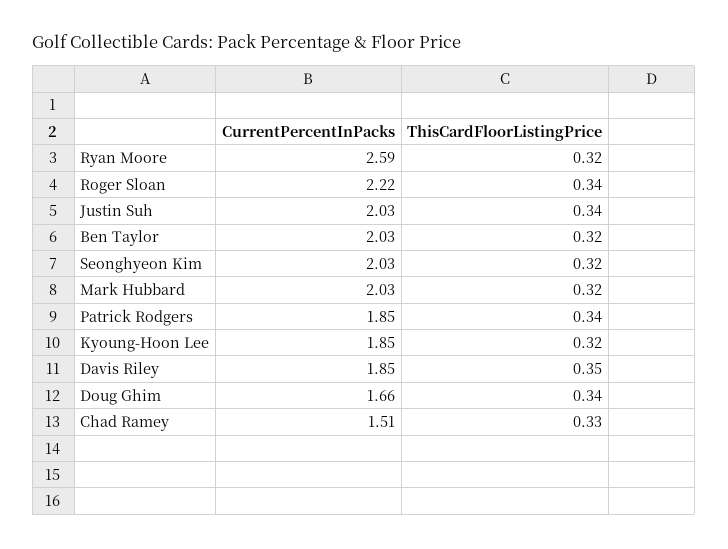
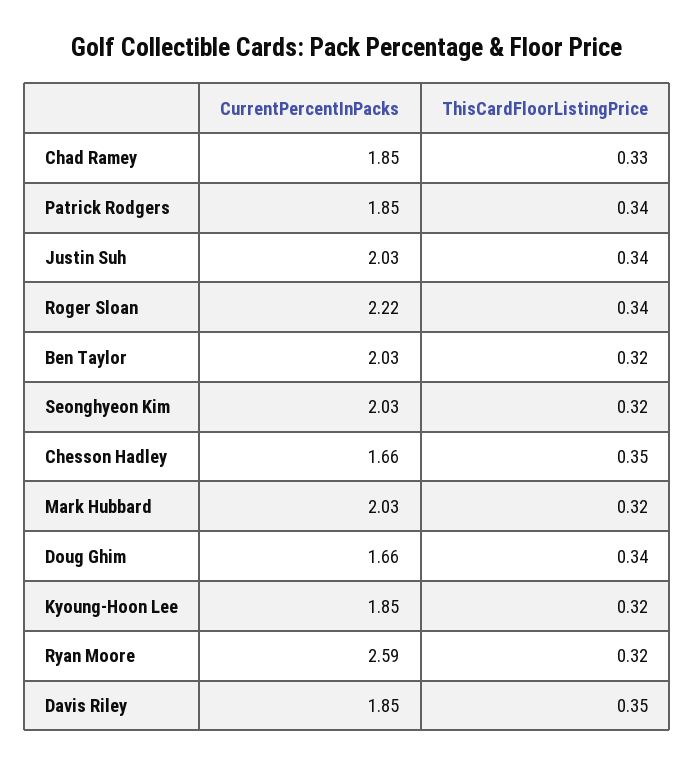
CurrentPercentInPacks, Chad Ramey: 1.51 -> 1.85
CurrentPercentInPacks, Chesson Hadley: none -> 1.66
ThisCardFloorListingPrice, Chesson Hadley: none -> 0.35

